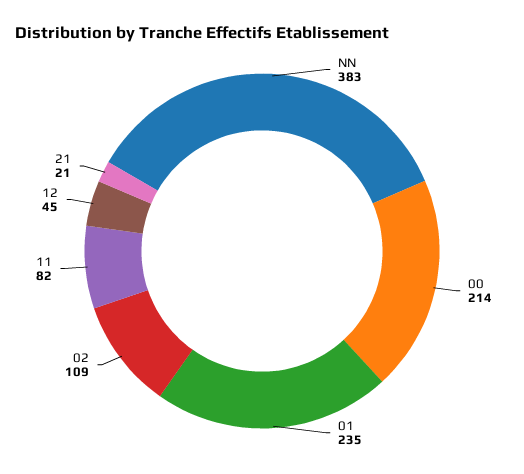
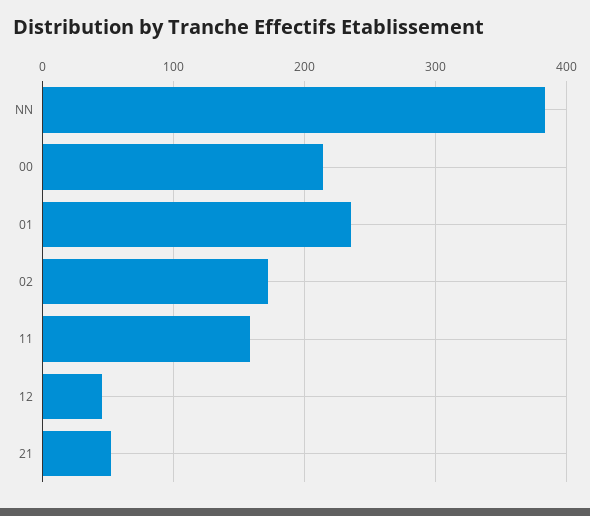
02: 109 -> 170
11: 82 -> 160
21: 21 -> 50

